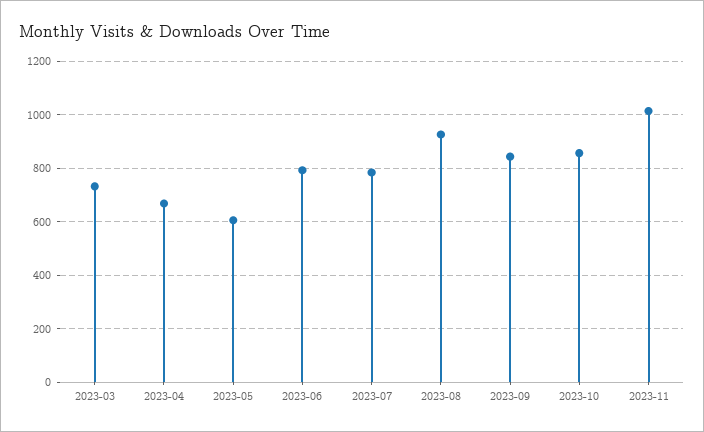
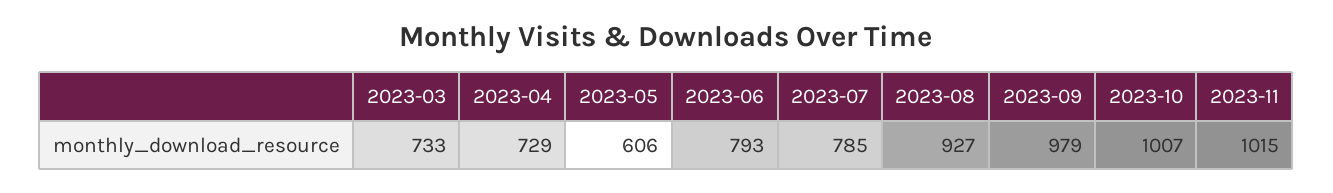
2023-04: 675 -> 729
2023-09: 850 -> 979
2023-10: 850 -> 1007

